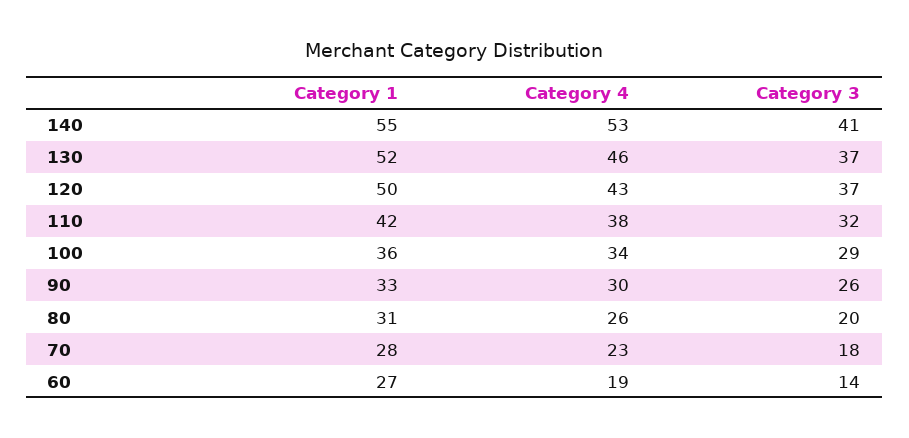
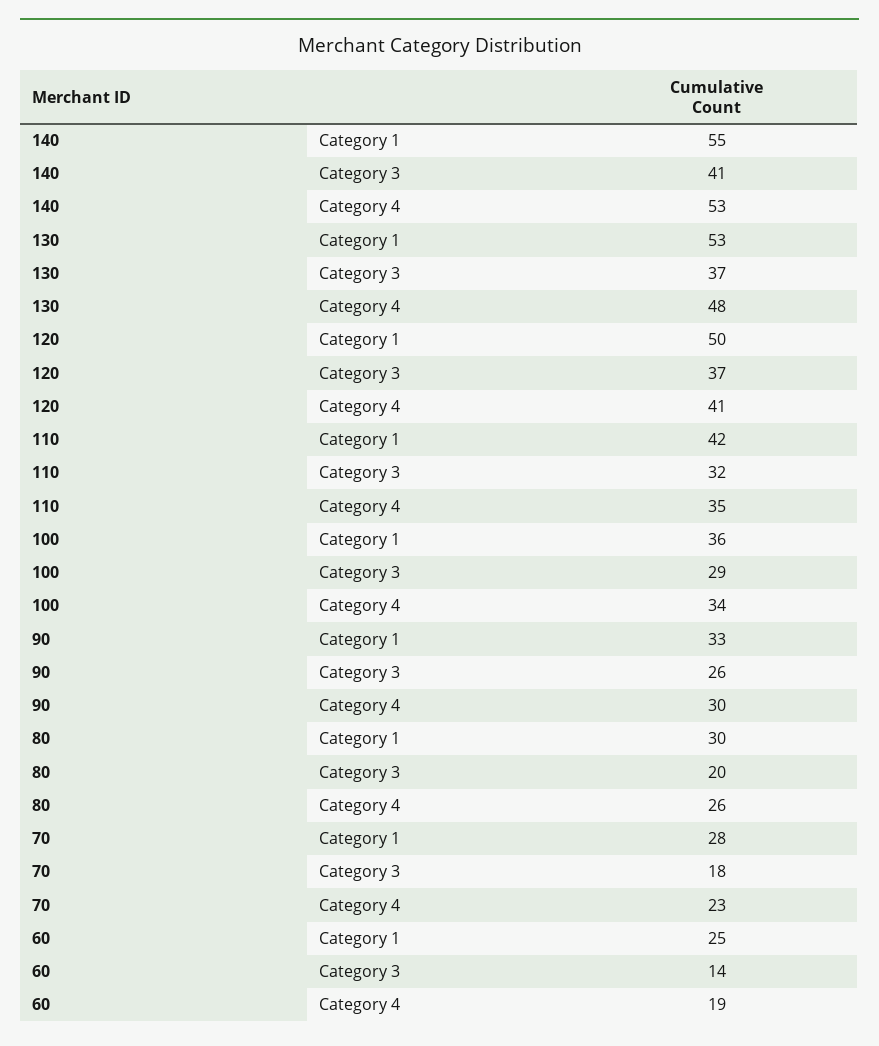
Category 1, 130: 52 -> 53
Category 4, 130: 46 -> 48
Category 4, 120: 43 -> 41
Category 4, 110: 38 -> 35
Category 1, 80: 31 -> 30
Category 1, 60: 27 -> 25

